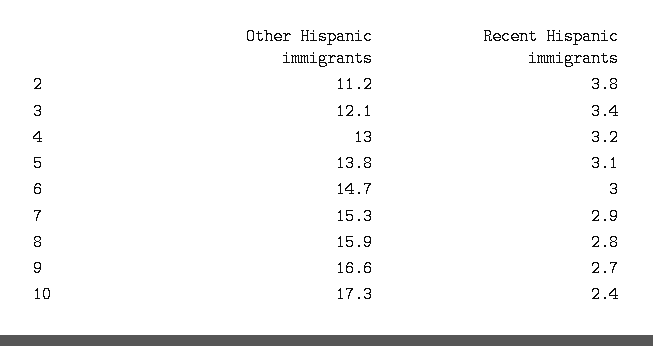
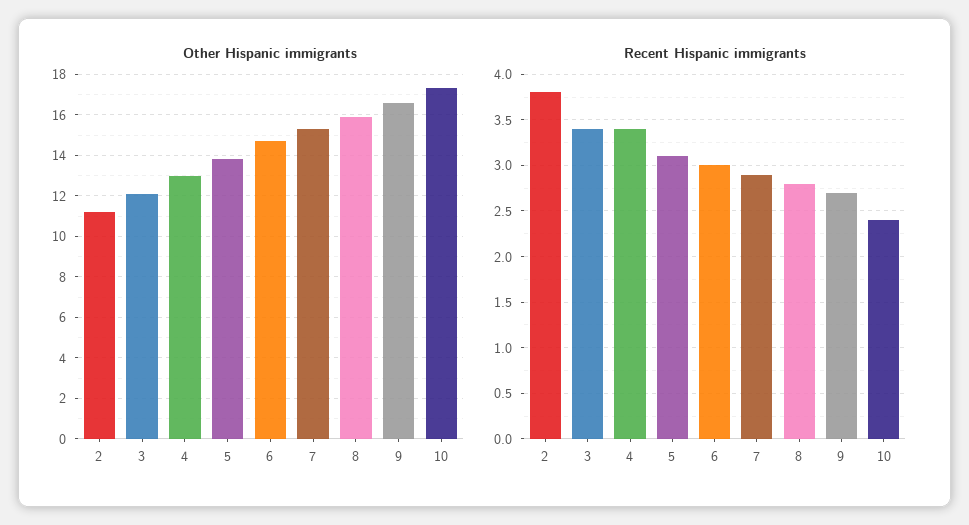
Recent Hispanic immigrants, 4: 3.2 -> 3.4

